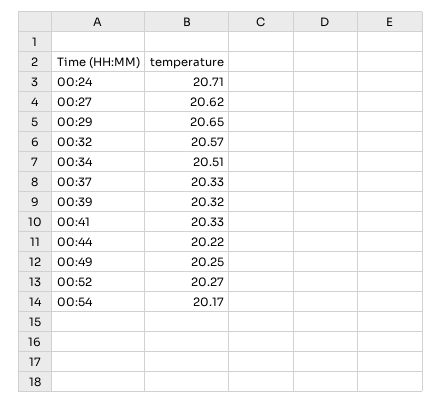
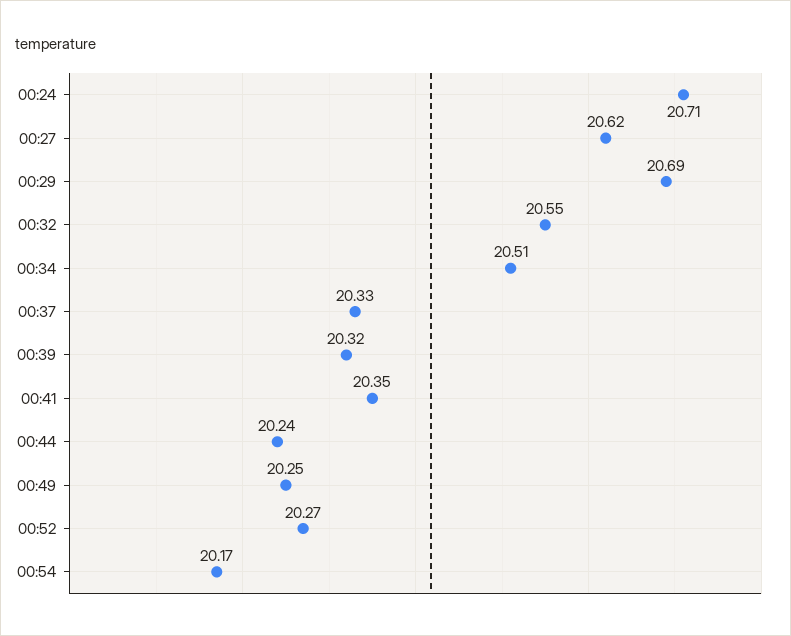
00:29: 20.65 -> 20.69
00:32: 20.57 -> 20.55
00:41: 20.33 -> 20.35
00:44: 20.22 -> 20.24

